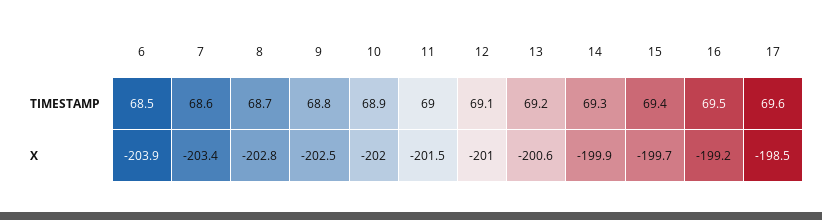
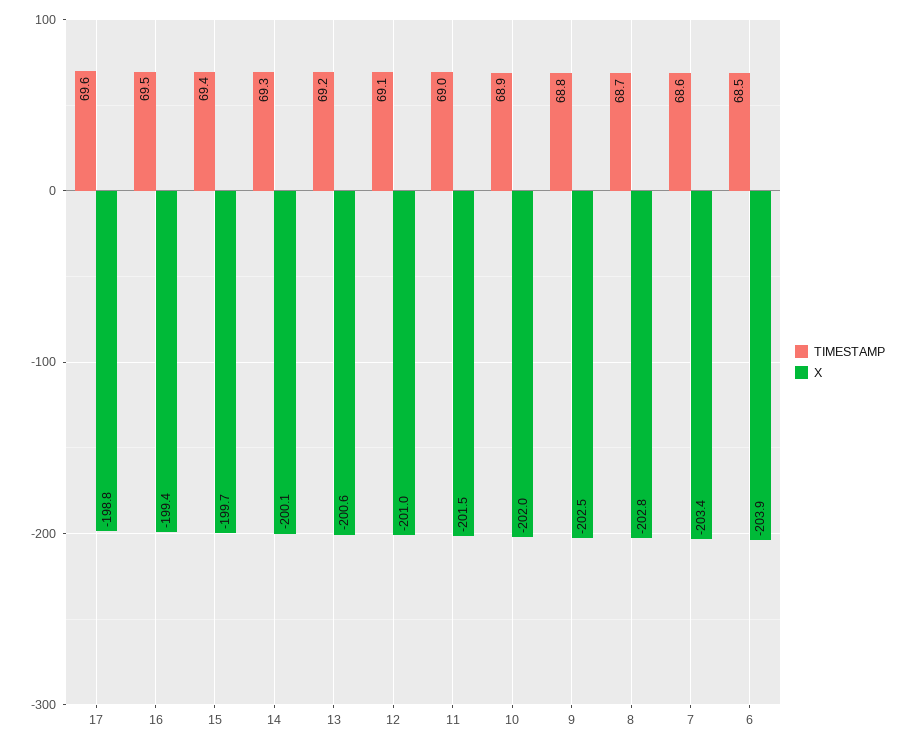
X, 14: -199.9 -> -200.1
X, 16: -199.2 -> -199.4
X, 17: -198.5 -> -198.8

